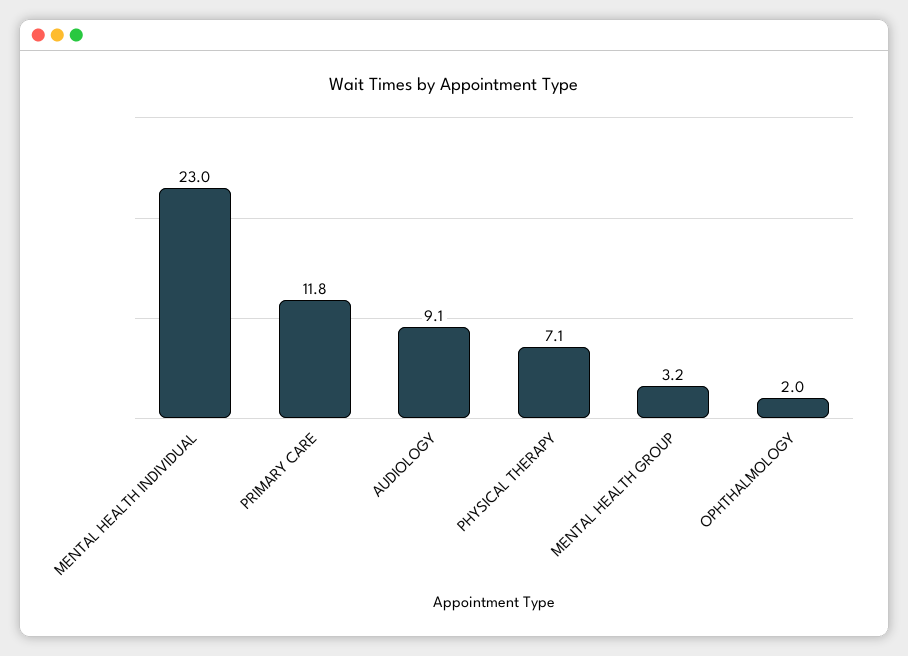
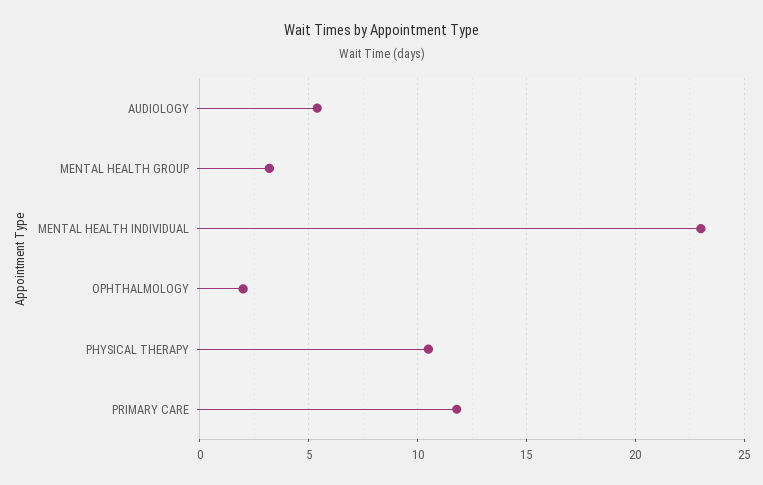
AUDIOLOGY: 9.1 -> 5.5
PHYSICAL THERAPY: 7.1 -> 10.5

